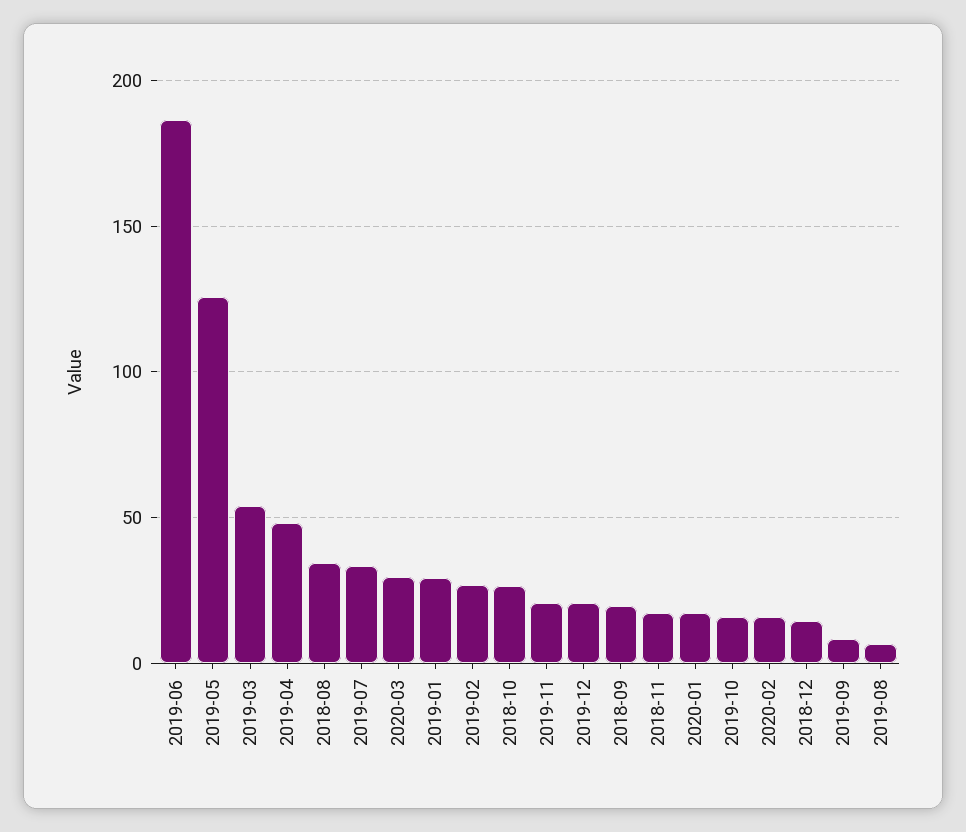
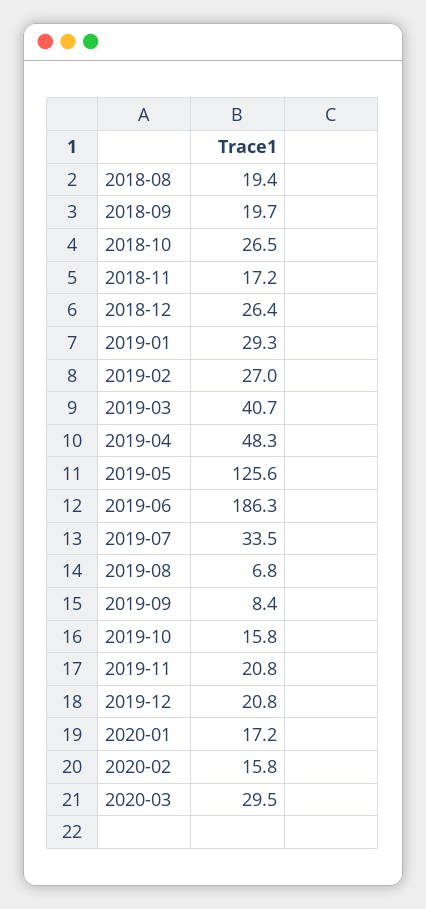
2019-03: 55 -> 40.7
2018-08: 35 -> 19.4
2018-12: 15 -> 26.4

